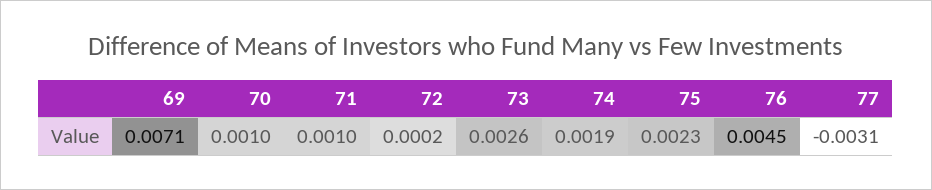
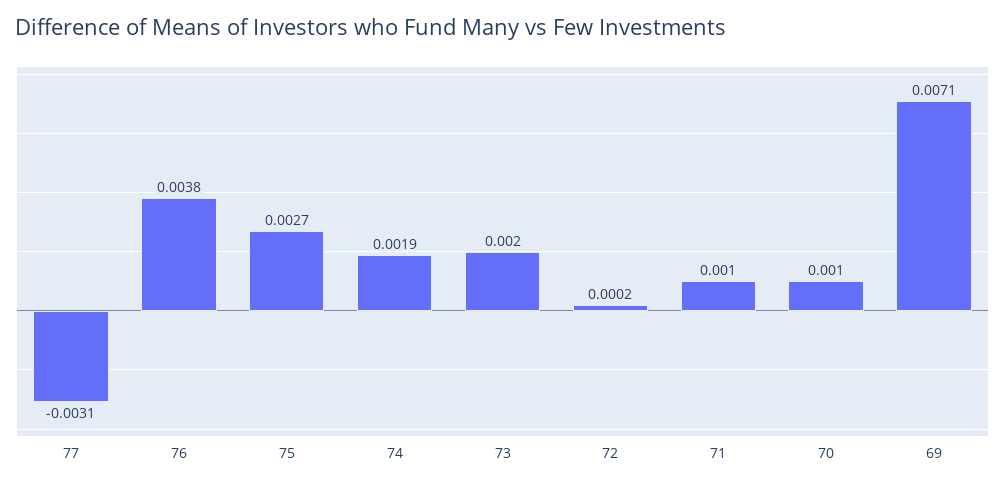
73: 0.0026 -> 0.002
75: 0.0023 -> 0.0027
76: 0.0045 -> 0.0038

